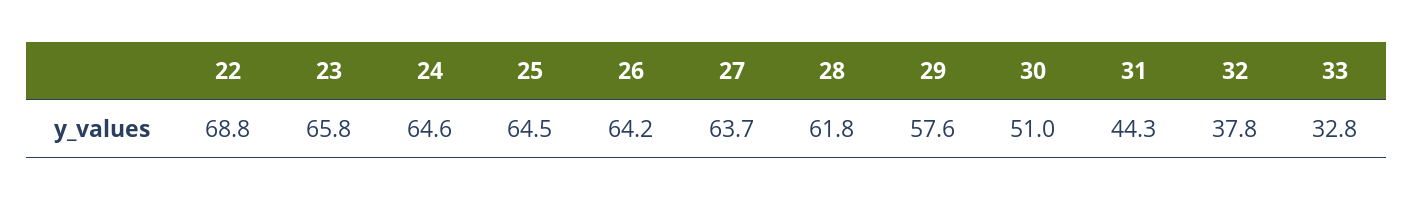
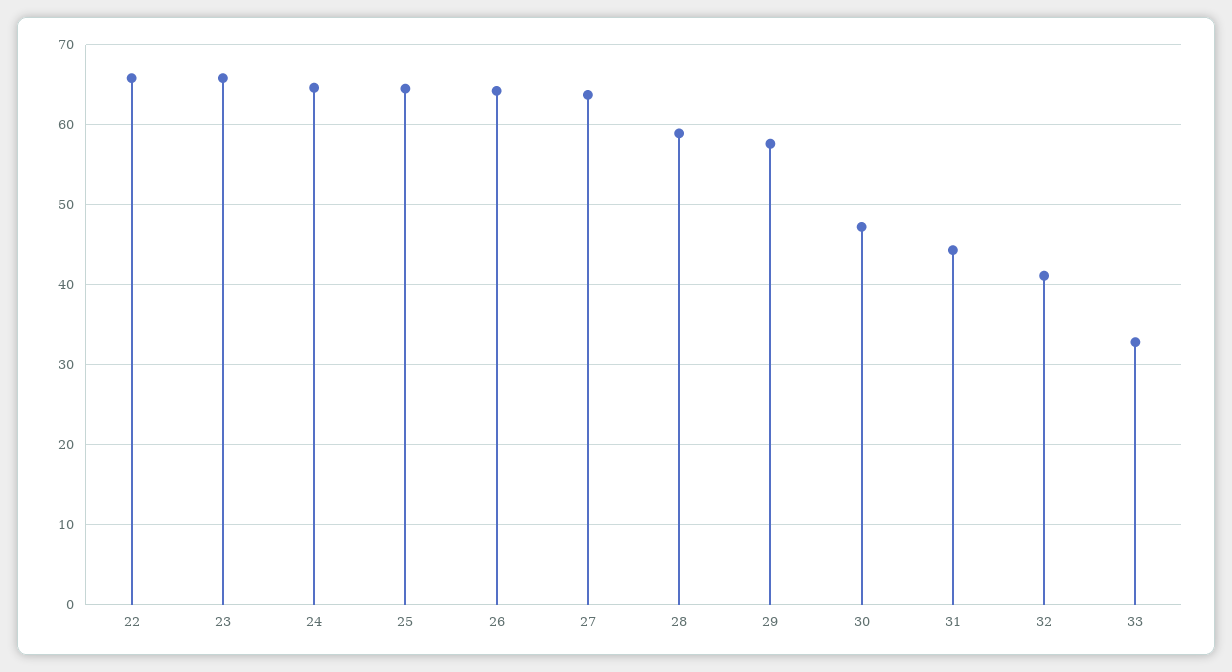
22: 68.8 -> 66
28: 61.8 -> 59
30: 51 -> 47
32: 37.8 -> 41

